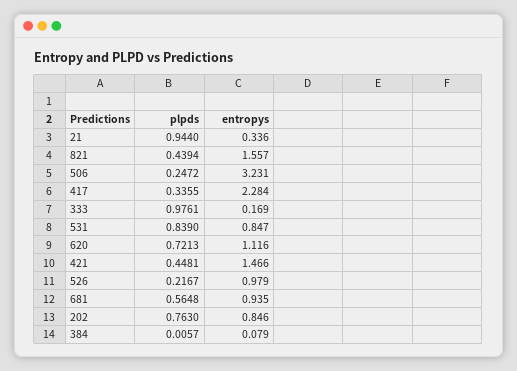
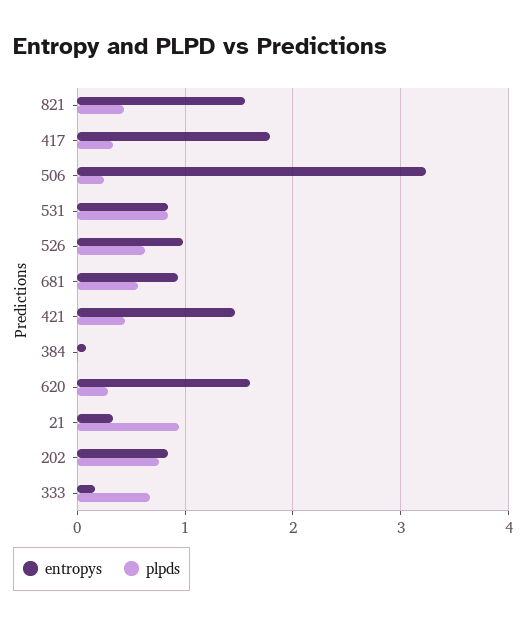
entropys, 417: 2.284 -> 1.8
plpds, 333: 0.9761 -> 0.7
plpds, 620: 0.7213 -> 0.3
entropys, 620: 1.116 -> 1.6
plpds, 526: 0.2167 -> 0.6

